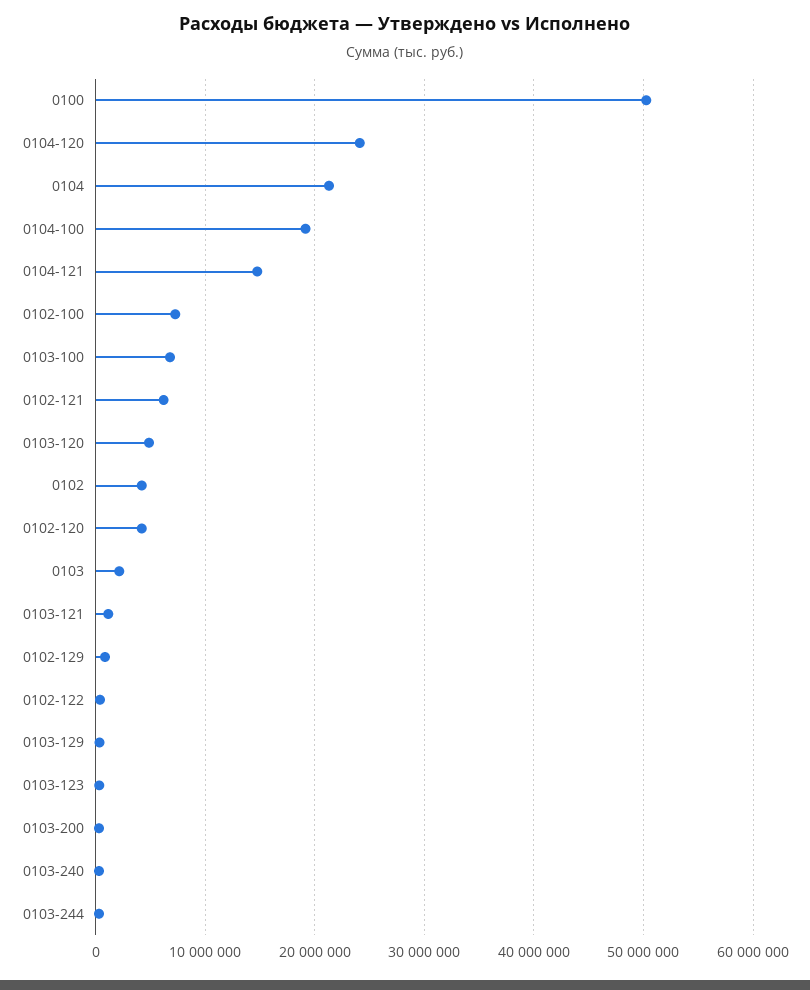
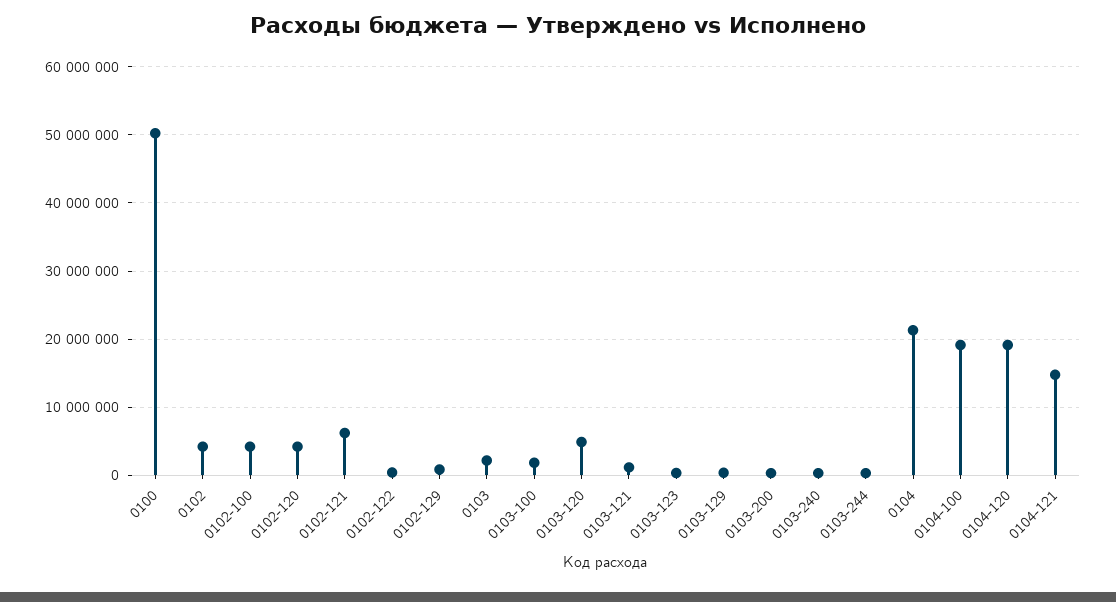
0104-120: 24000000 -> 19000000
0102-100: 7000000 -> 4000000
0103-100: 7000000 -> 2000000

